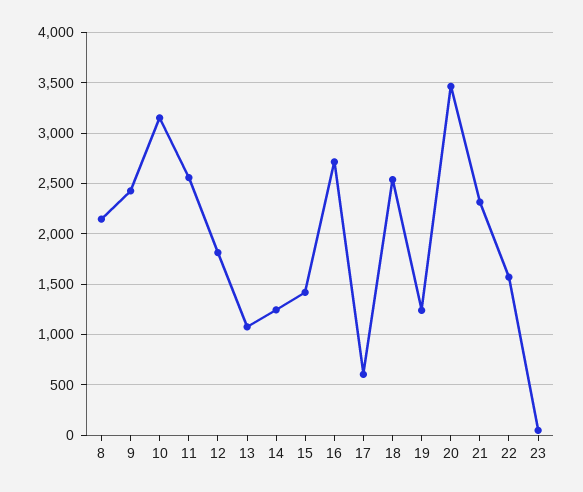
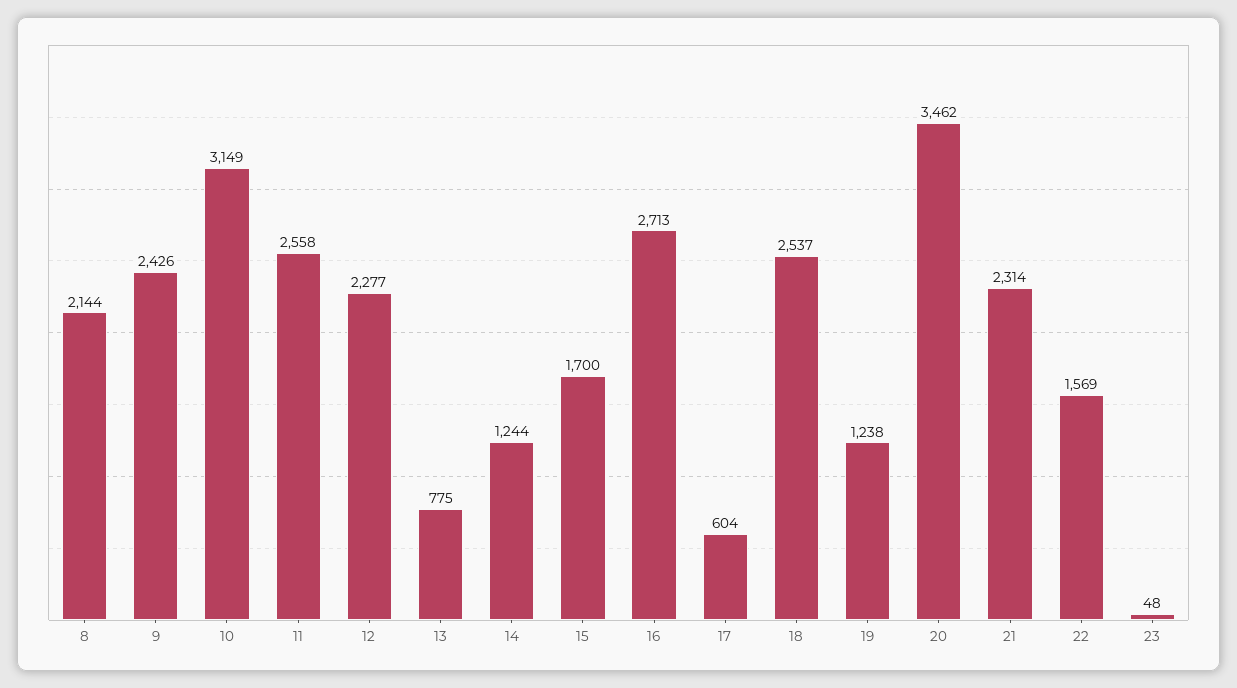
12: 1800 -> 2277
13: 1100 -> 775
15: 1400 -> 1700

